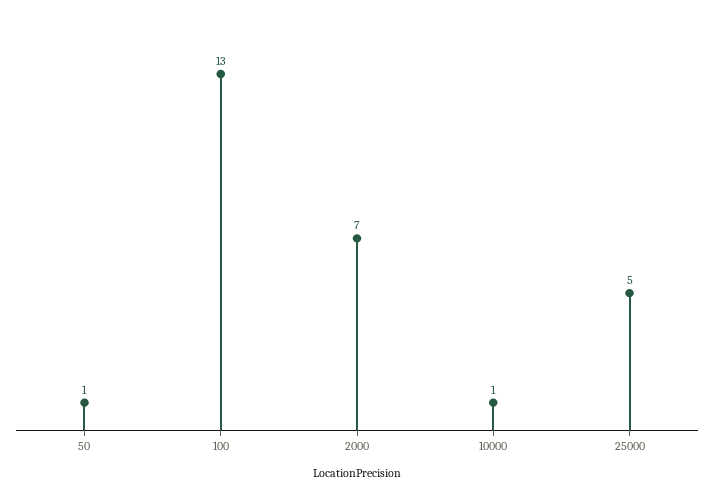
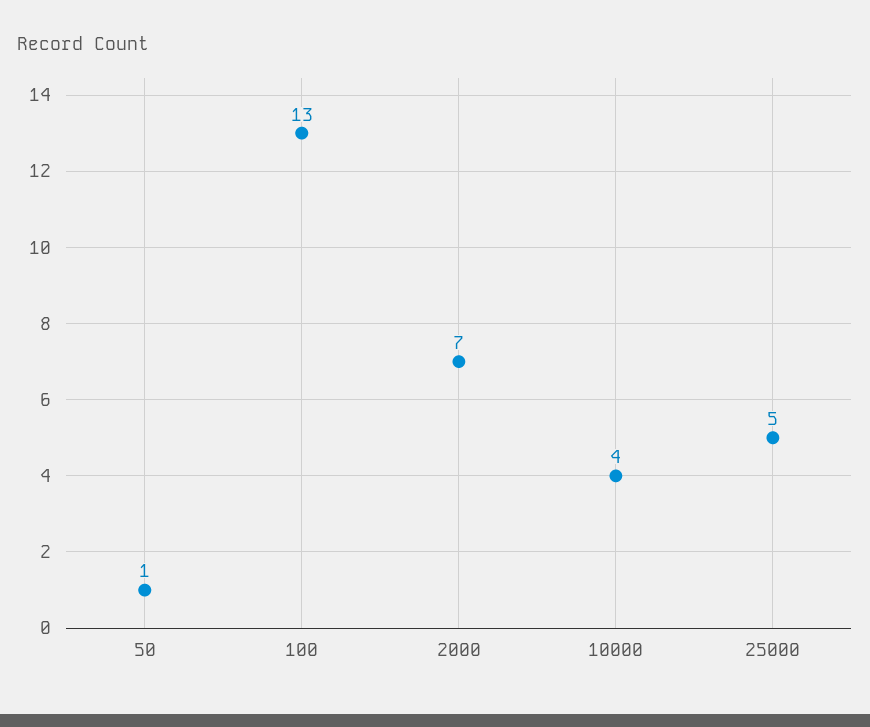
10000: 1 -> 4

